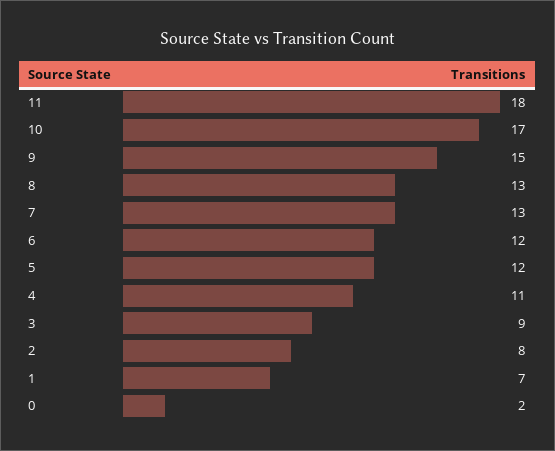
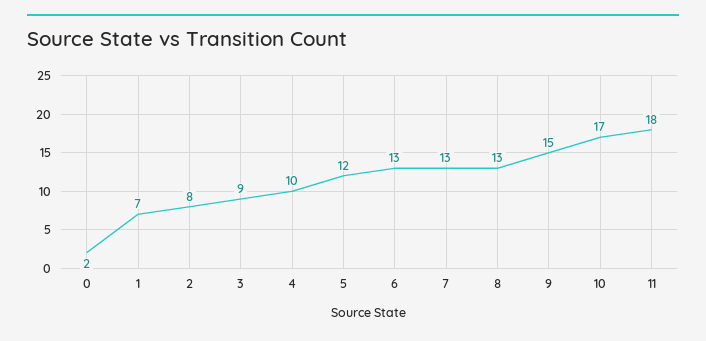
6: 12 -> 13
4: 11 -> 10

